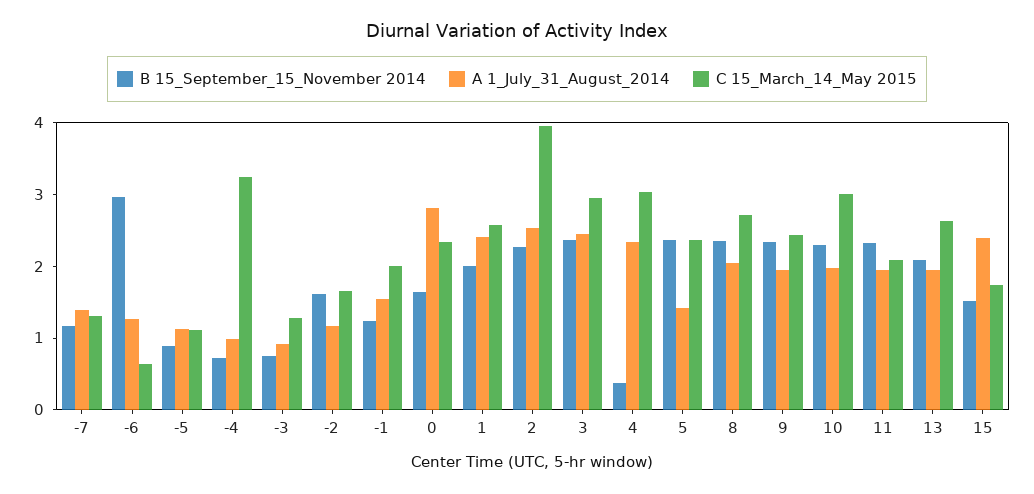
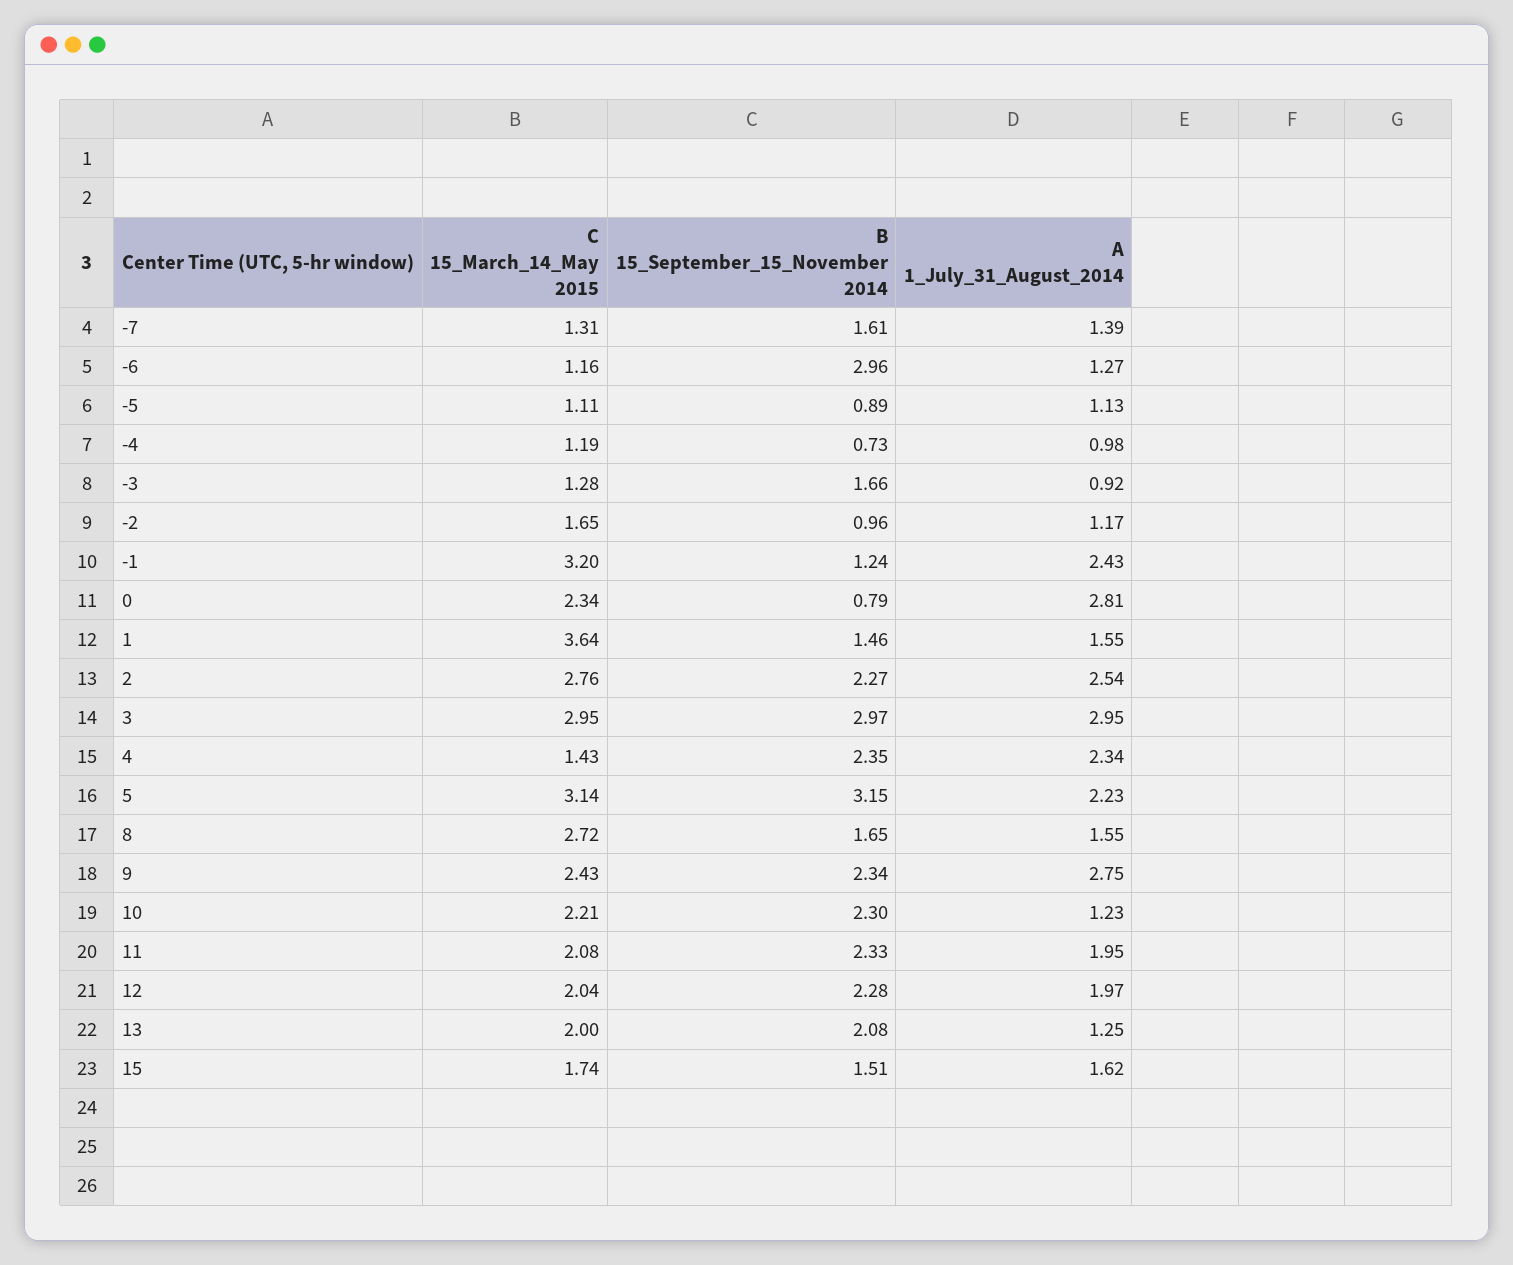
B 15_September_15_November 2014, -7: 1.2 -> 1.61
C 15_March_14_May 2015, -6: 0.6 -> 1.16
C 15_March_14_May 2015, -4: 3.2 -> 1.19
B 15_September_15_November 2014, -3: 0.8 -> 1.66
B 15_September_15_November 2014, -2: 1.6 -> 0.96
A 1_July_31_August_2014, -1: 1.6 -> 2.43
C 15_March_14_May 2015, -1: 2 -> 3.2
B 15_September_15_November 2014, 0: 1.6 -> 0.79
B 15_September_15_November 2014, 1: 2 -> 1.46
A 1_July_31_August_2014, 1: 2.4 -> 1.55
C 15_March_14_May 2015, 1: 2.6 -> 3.64
C 15_March_14_May 2015, 2: 4 -> 2.76
B 15_September_15_November 2014, 3: 2.4 -> 2.97
A 1_July_31_August_2014, 3: 2.4 -> 2.95
B 15_September_15_November 2014, 4: 0.4 -> 2.35
C 15_March_14_May 2015, 4: 3 -> 1.43
B 15_September_15_November 2014, 5: 2.4 -> 3.15
A 1_July_31_August_2014, 5: 1.4 -> 2.23
C 15_March_14_May 2015, 5: 2.4 -> 3.14
B 15_September_15_November 2014, 8: 2.4 -> 1.65
A 1_July_31_August_2014, 8: 2 -> 1.55
A 1_July_31_August_2014, 9: 2 -> 2.75
A 1_July_31_August_2014, 10: 2 -> 1.23
C 15_March_14_May 2015, 10: 3 -> 2.21
A 1_July_31_August_2014, 13: 2 -> 1.25
C 15_March_14_May 2015, 13: 2.6 -> 2
A 1_July_31_August_2014, 15: 2.4 -> 1.62
C 15_March_14_May 2015, 12: none -> 2.04
B 15_September_15_November 2014, 12: none -> 2.28
A 1_July_31_August_2014, 12: none -> 1.97

